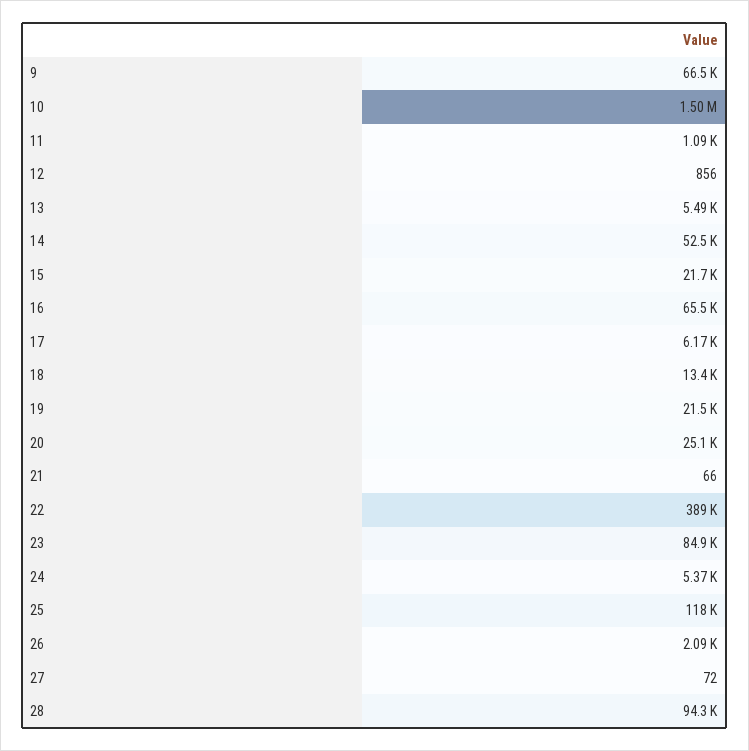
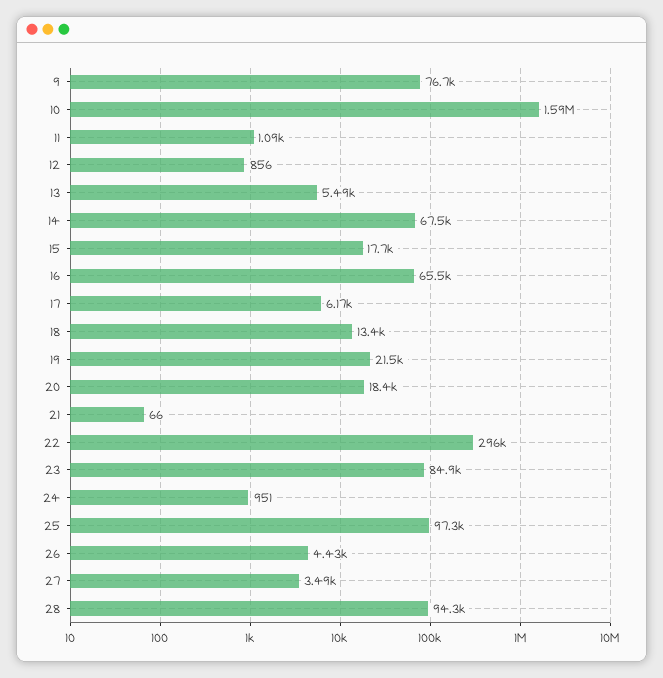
9: 66500 -> 76700
10: 1500000 -> 1590000
14: 52500 -> 67500
15: 21700 -> 17700
20: 25100 -> 18400
22: 389000 -> 296000
24: 5370 -> 951
25: 118000 -> 97300
26: 2090 -> 4430
27: 72 -> 3490

